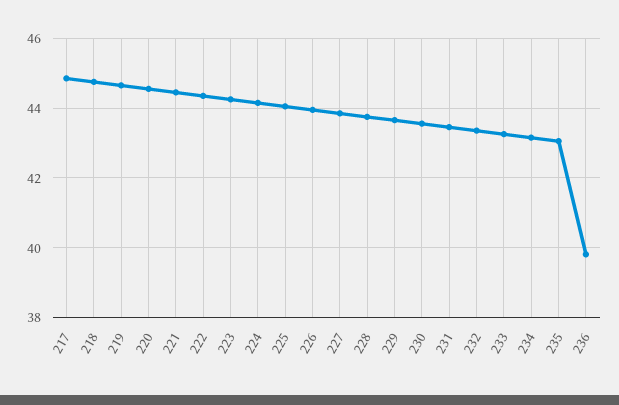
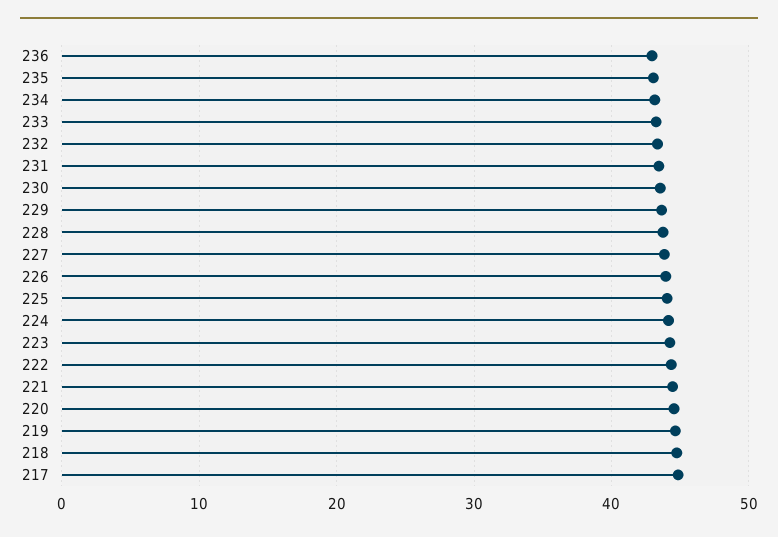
236: 39.8 -> 43

